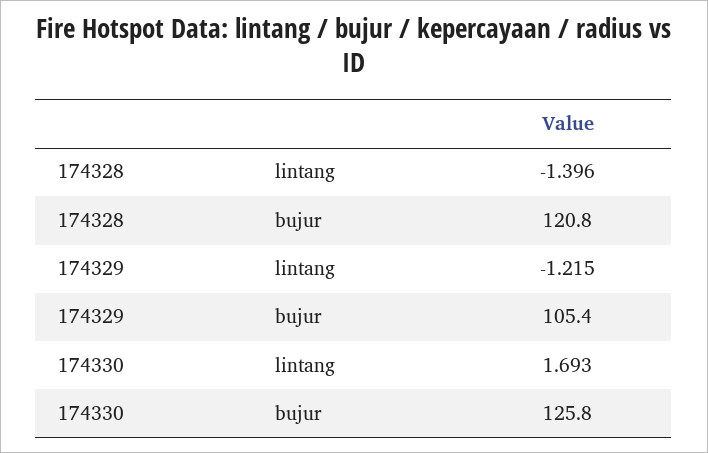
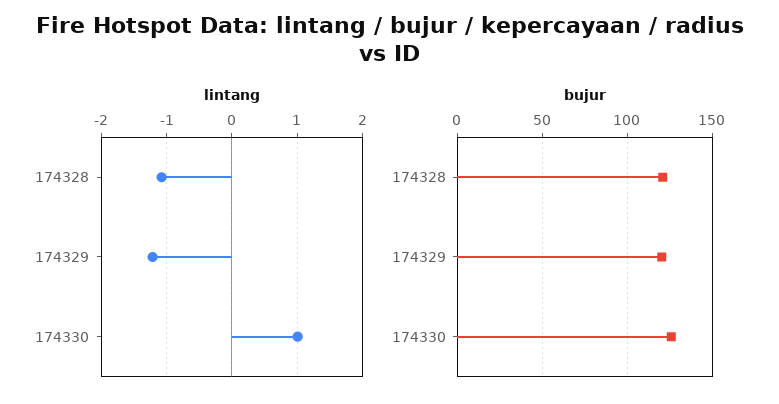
lintang, 174328: -1.396 -> -1.1
bujur, 174329: 105.4 -> 120
lintang, 174330: 1.693 -> 1

